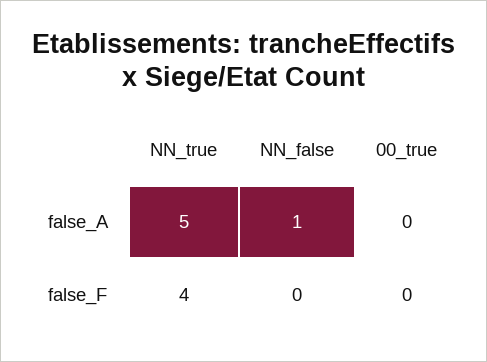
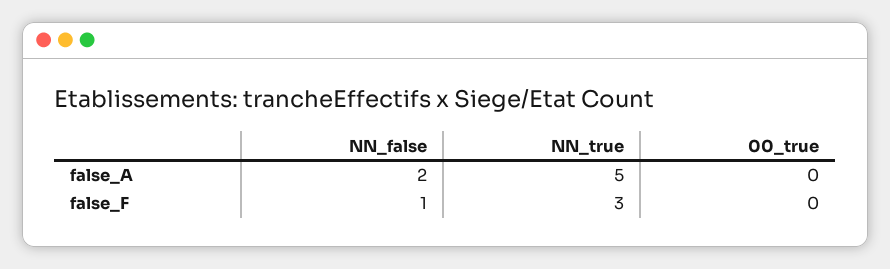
NN_false, false_A: 1 -> 2
NN_true, false_F: 4 -> 3
NN_false, false_F: 0 -> 1

